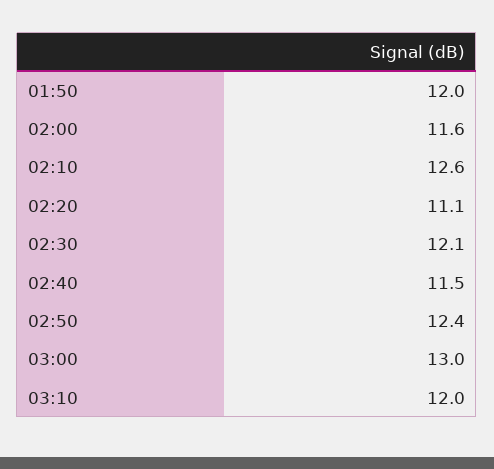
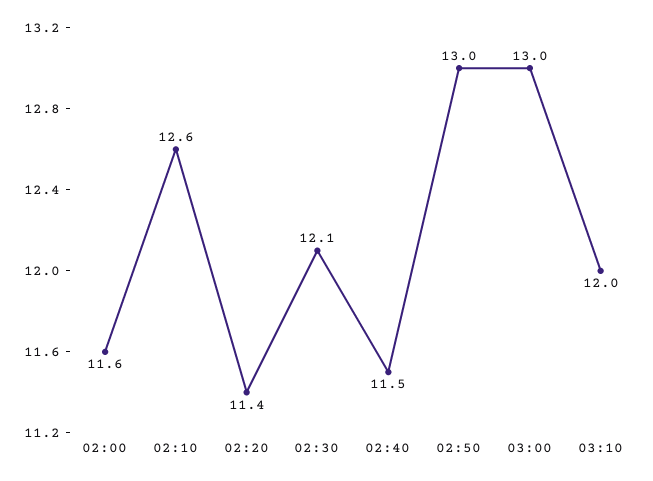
01:50: 12 -> none
02:20: 11.1 -> 11.4
02:50: 12.4 -> 13

